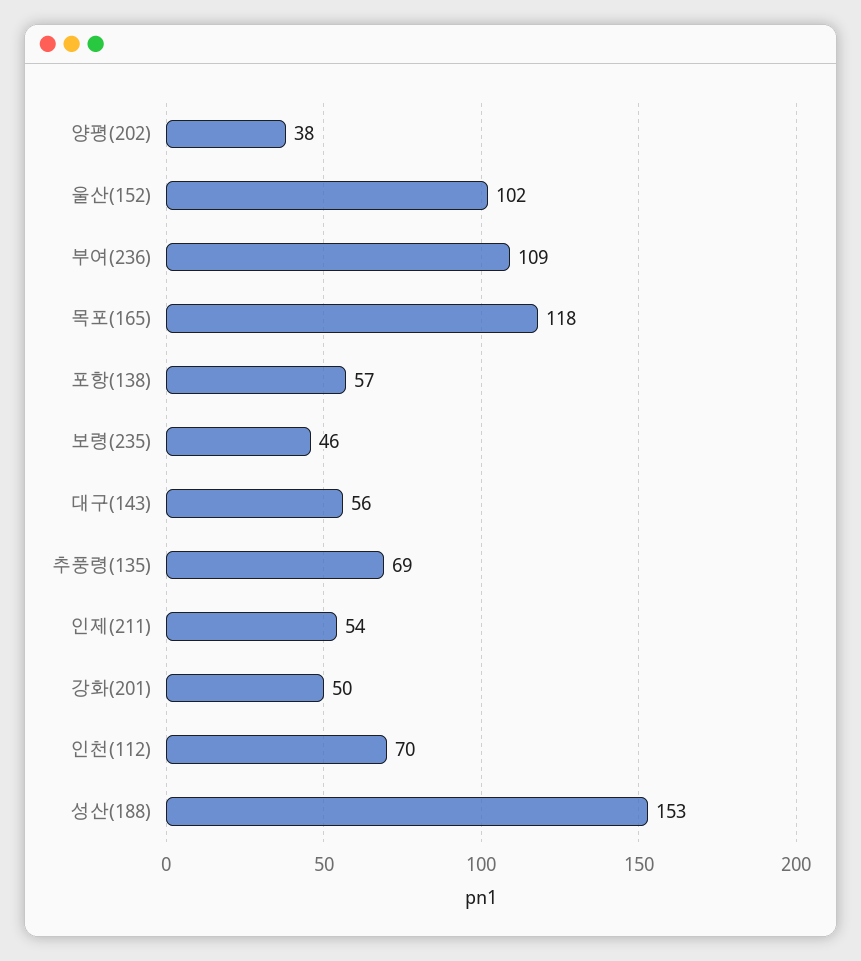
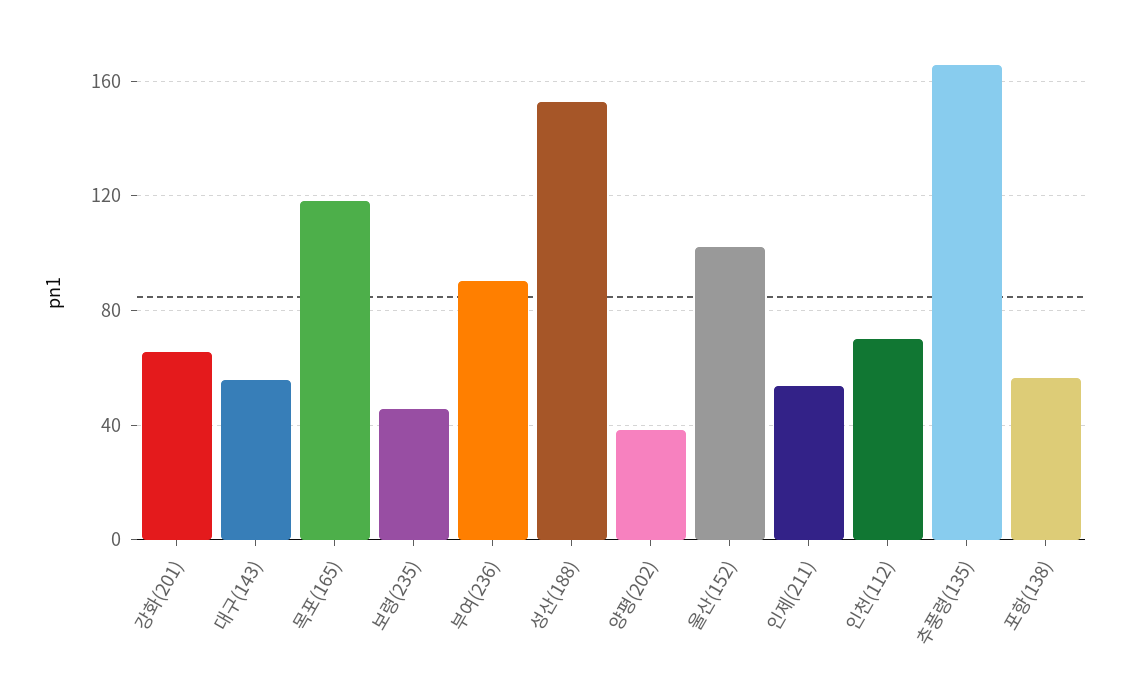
부여(236): 109 -> 90
추풍령(135): 69 -> 165
강화(201): 50 -> 65

